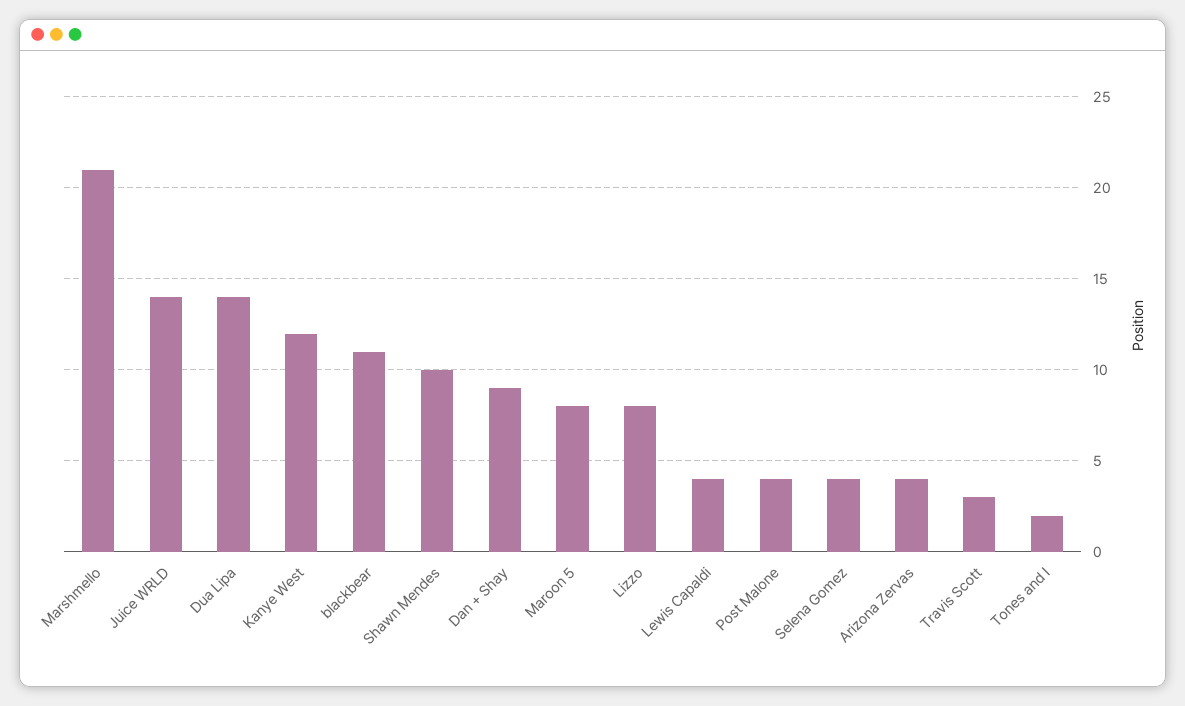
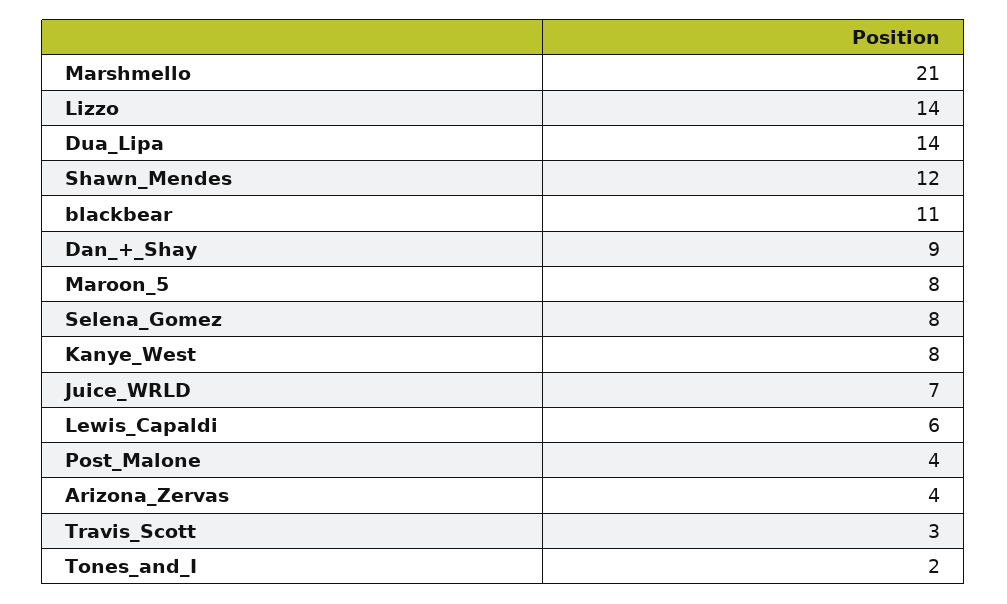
Juice WRLD: 14 -> 7
Kanye West: 12 -> 8
Shawn Mendes: 10 -> 12
Lizzo: 8 -> 14
Lewis Capaldi: 4 -> 6
Selena Gomez: 4 -> 8

